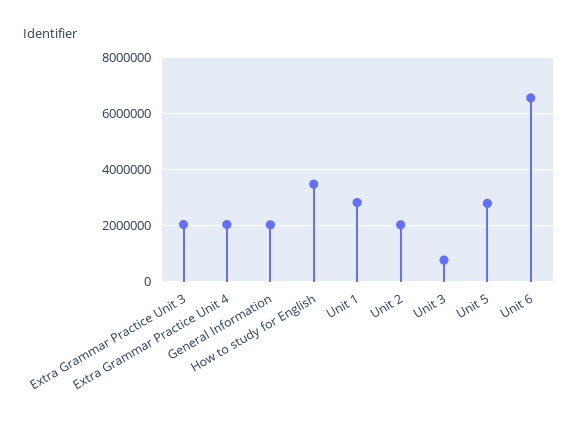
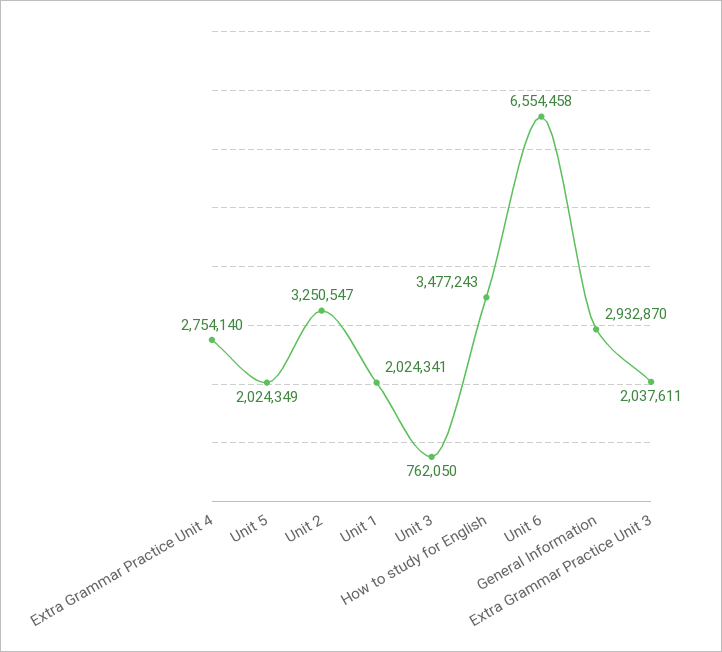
Extra Grammar Practice Unit 4: 2000000 -> 2754140
General Information: 2000000 -> 2932870
Unit 1: 2750000 -> 2024341
Unit 2: 2000000 -> 3250547
Unit 5: 2750000 -> 2024349

